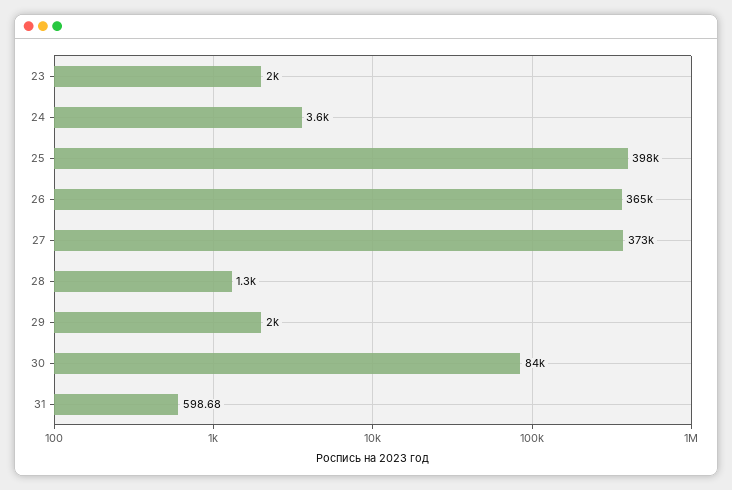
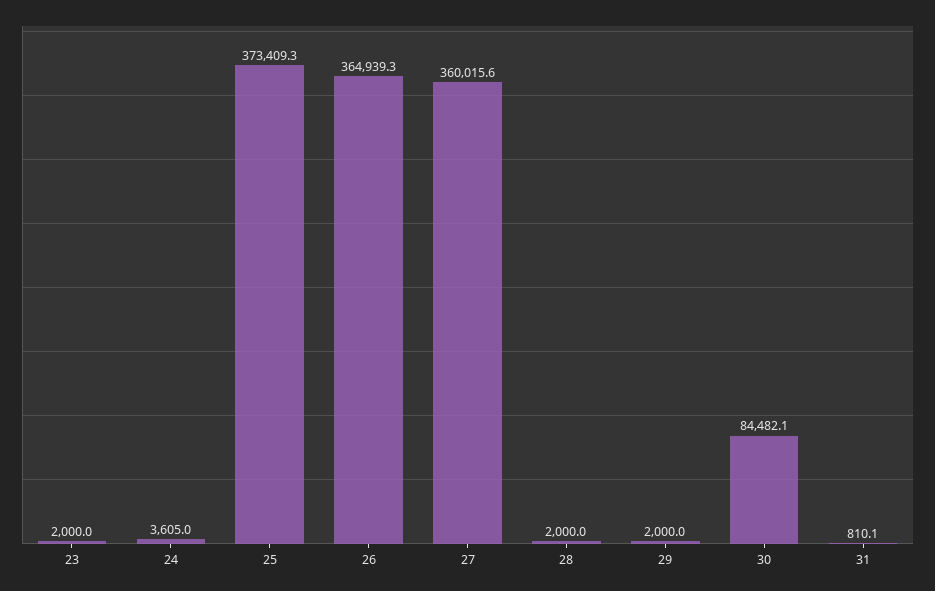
25: 398000 -> 373409.3
27: 373000 -> 360015.6
28: 1300 -> 2000
31: 598.68 -> 810.1

